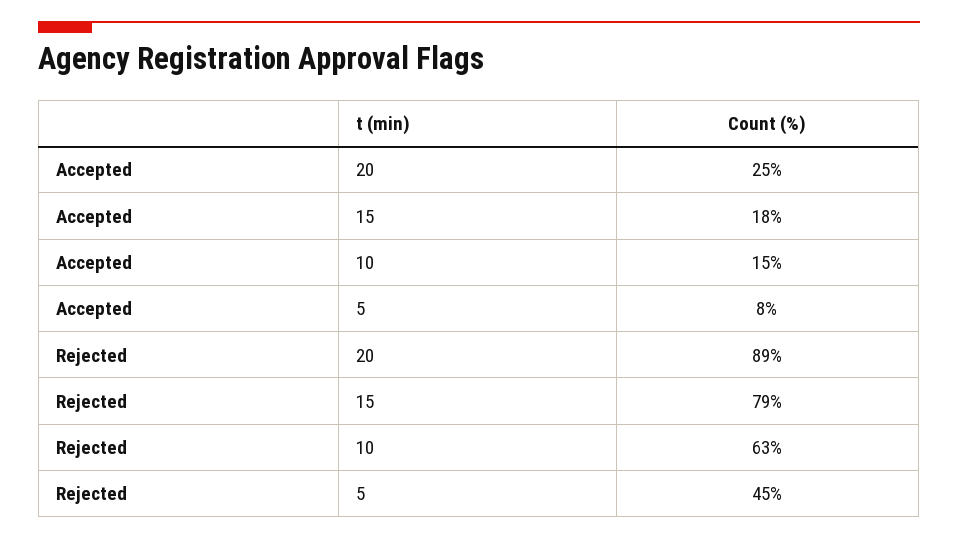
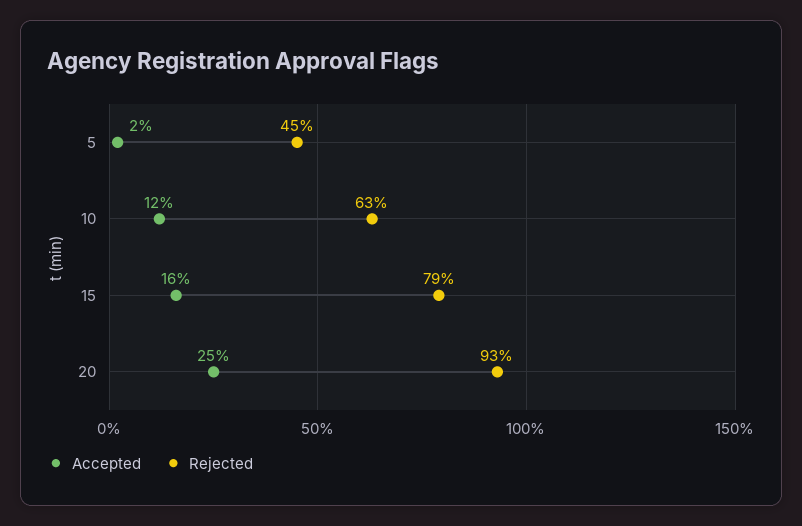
Accepted, 15: 18 -> 16
Accepted, 10: 15 -> 12
Accepted, 5: 8 -> 2
Rejected, 20: 89 -> 93

